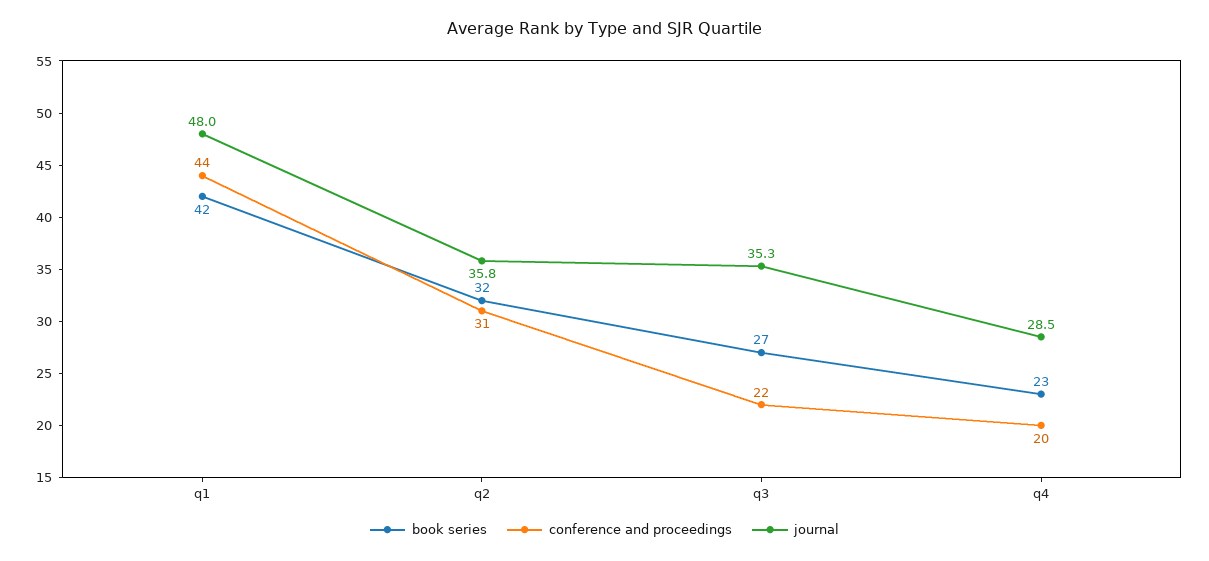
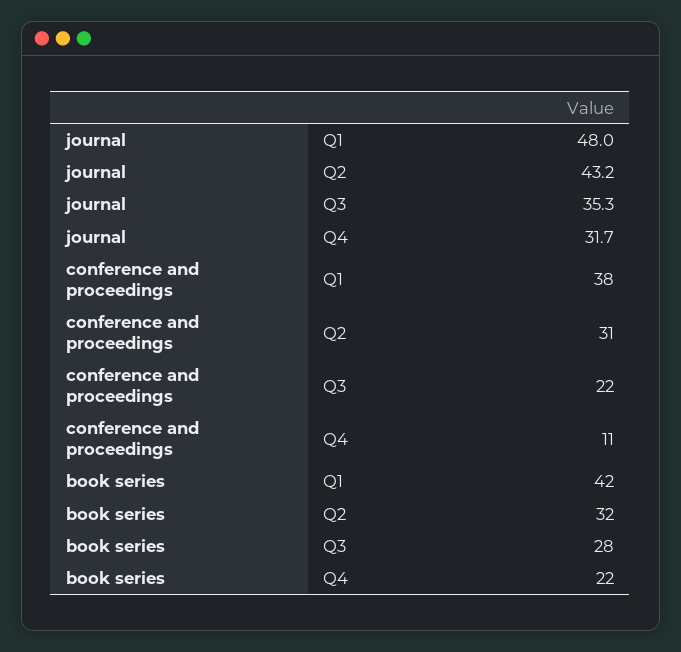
conference and proceedings, q1: 44 -> 38
journal, q2: 35.8 -> 43.2
book series, q3: 27 -> 28
book series, q4: 23 -> 22
conference and proceedings, q4: 20 -> 11
journal, q4: 28.5 -> 31.7

